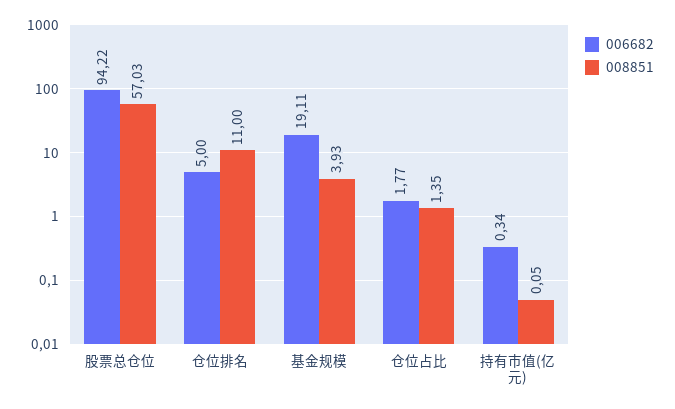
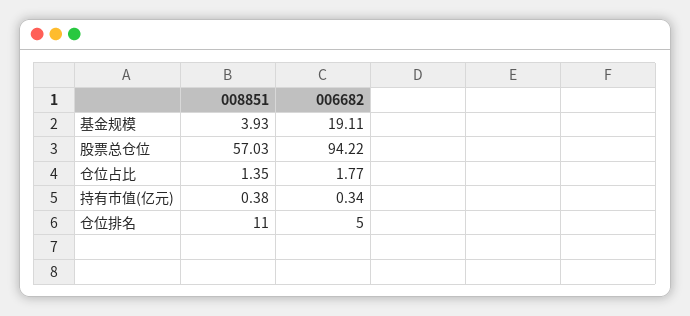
008851, 持有市值(亿元): 0.05 -> 0.38

